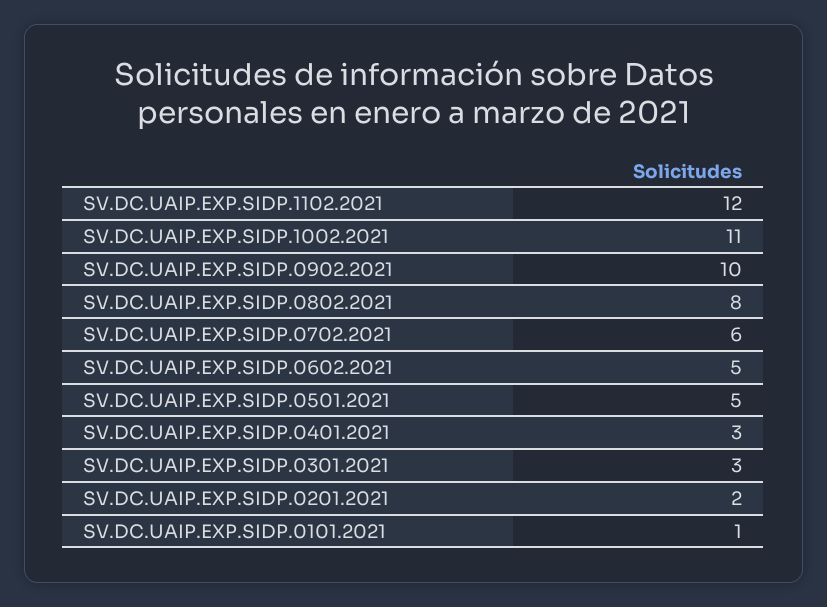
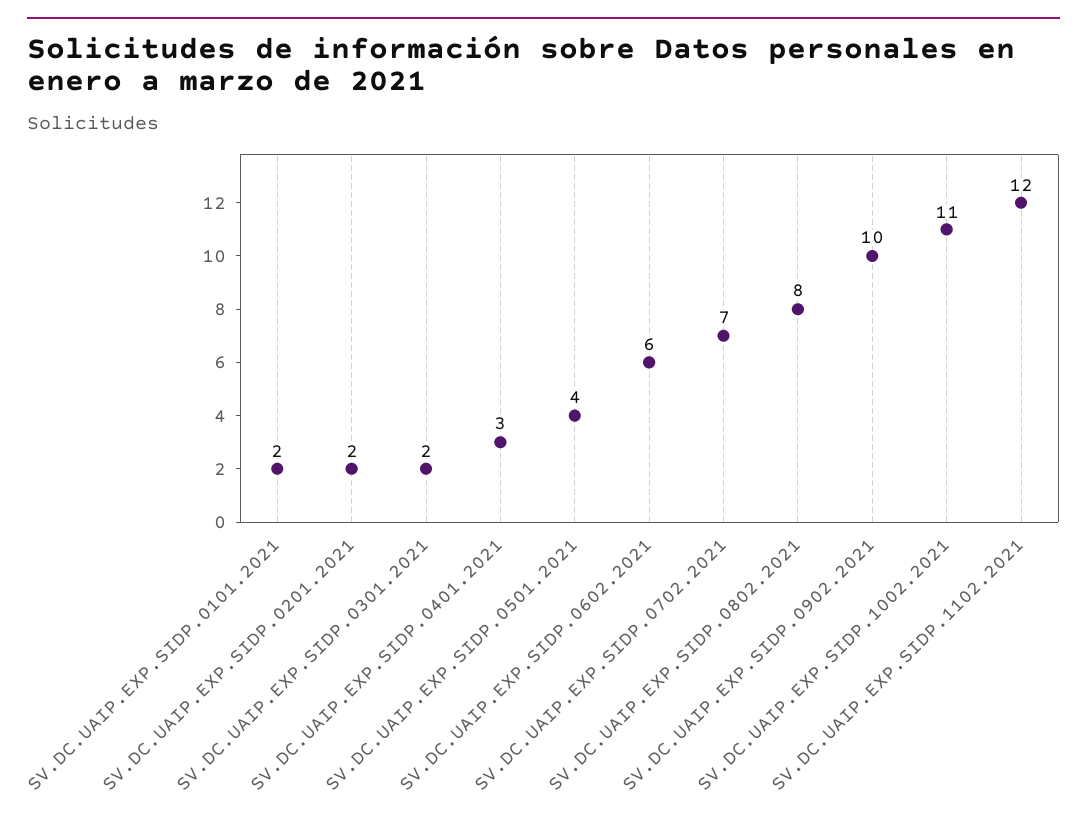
SV.DC.UAIP.EXP.SIDP.0702.2021: 6 -> 7
SV.DC.UAIP.EXP.SIDP.0602.2021: 5 -> 6
SV.DC.UAIP.EXP.SIDP.0501.2021: 5 -> 4
SV.DC.UAIP.EXP.SIDP.0301.2021: 3 -> 2
SV.DC.UAIP.EXP.SIDP.0101.2021: 1 -> 2

